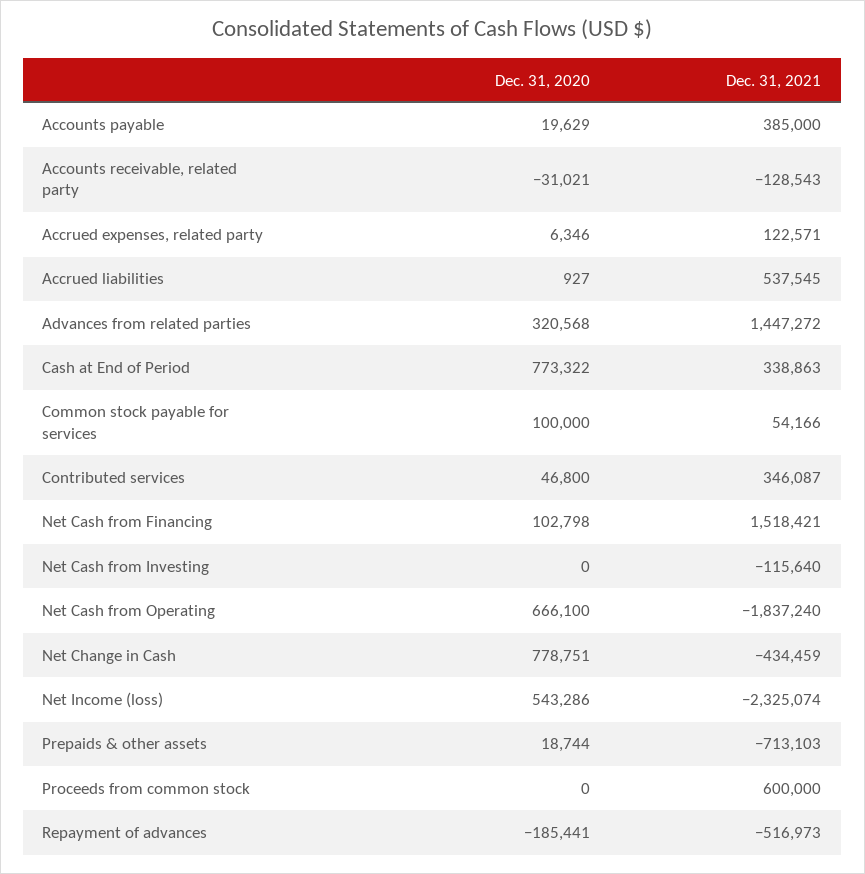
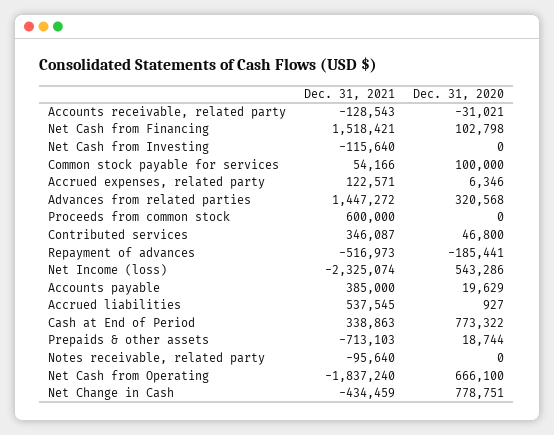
Dec. 31, 2021, Notes receivable, related party: none -> -95640
Dec. 31, 2020, Notes receivable, related party: none -> 0

